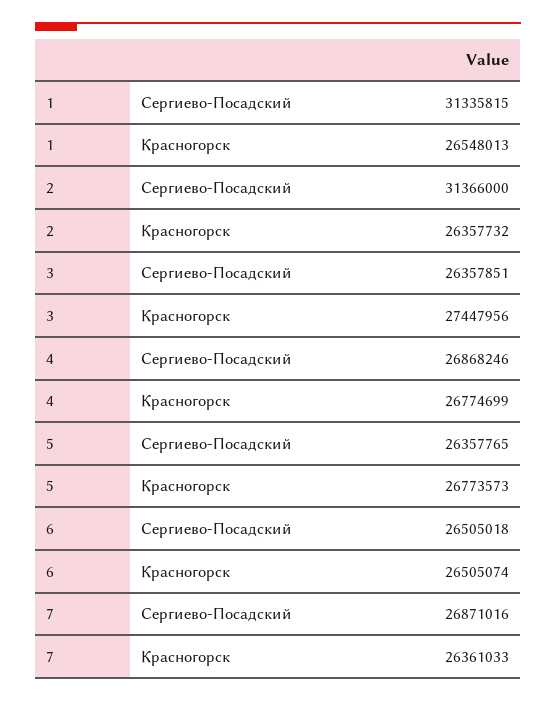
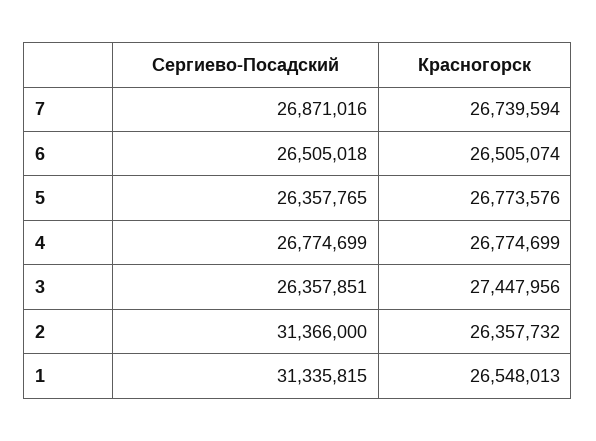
4, Сергиево-Посадский: 26868246 -> 26774699
5, Красногорск: 26773573 -> 26773576
7, Красногорск: 26361033 -> 26739594

